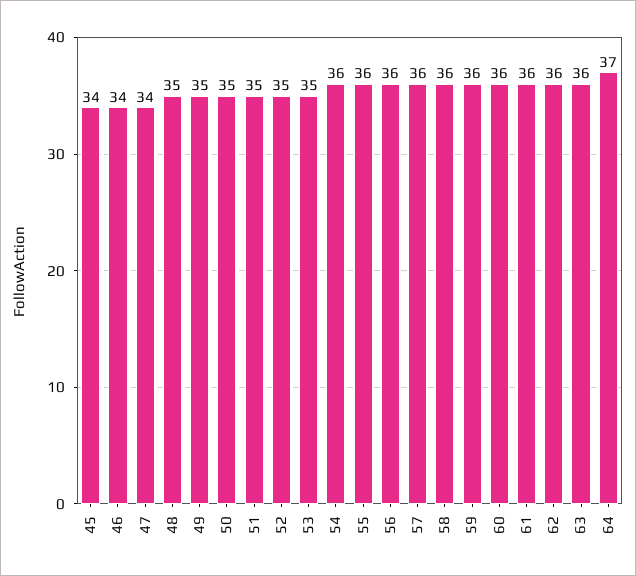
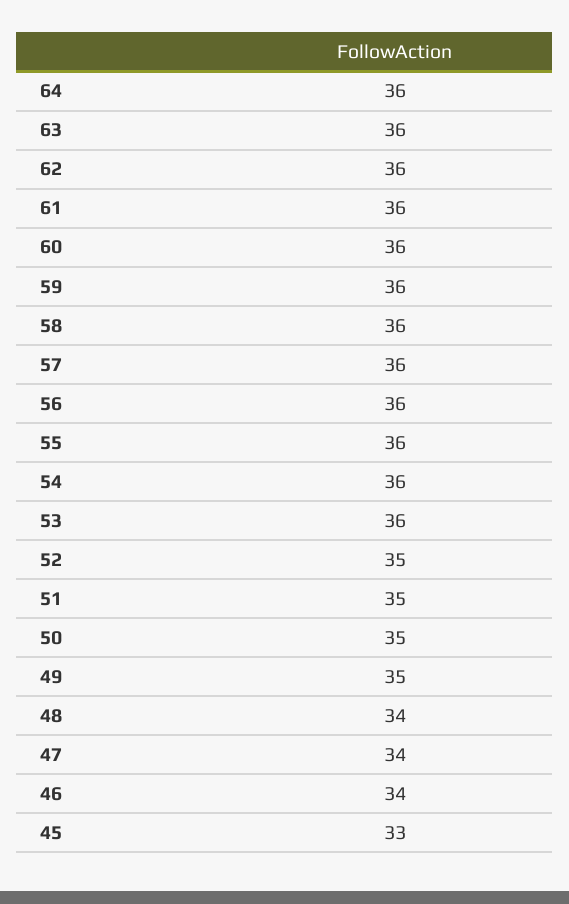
45: 34 -> 33
48: 35 -> 34
53: 35 -> 36
64: 37 -> 36

